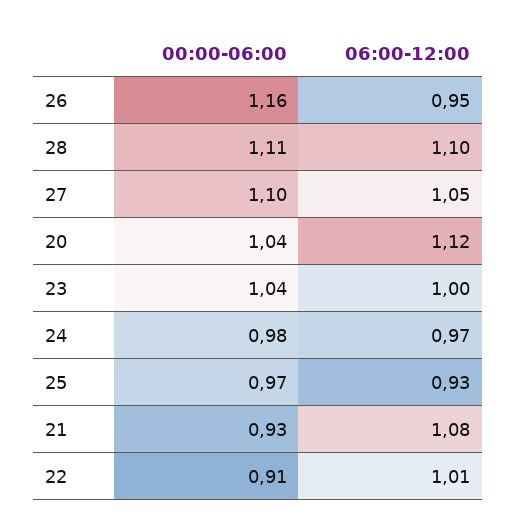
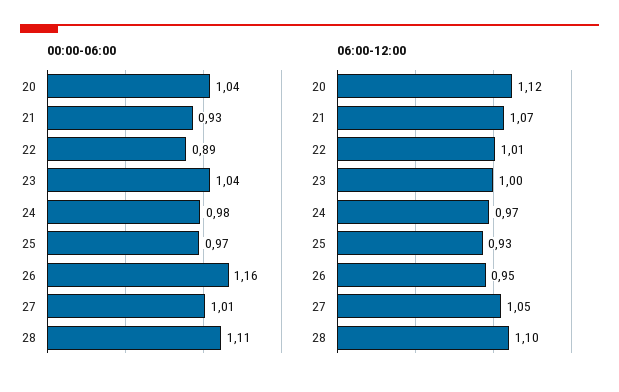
00:00-06:00, 27: 1.1 -> 1.01
06:00-12:00, 21: 1.08 -> 1.07
00:00-06:00, 22: 0.91 -> 0.89

